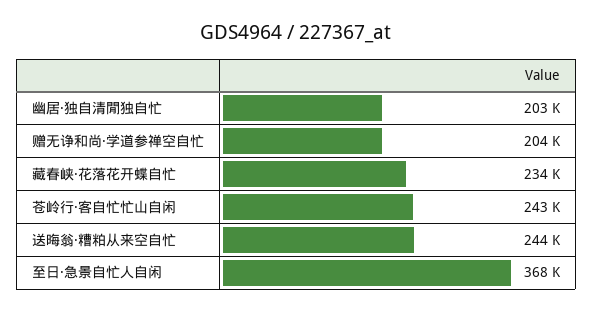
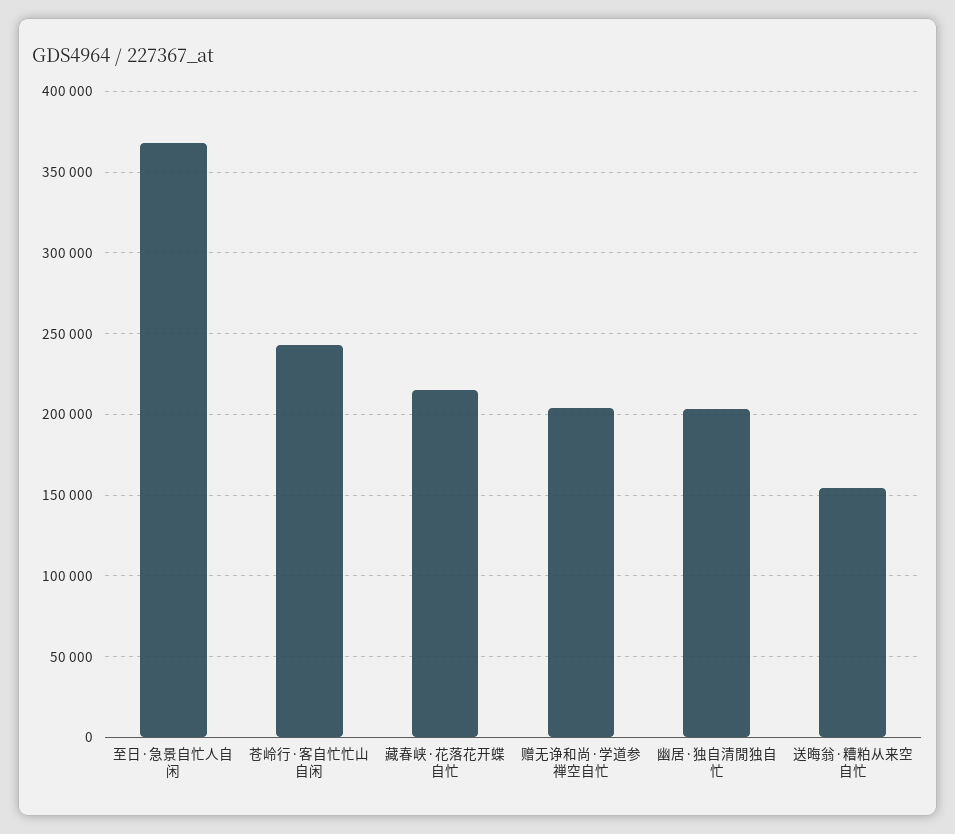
藏春峡·花落花开蝶自忙: 234000 -> 215000
送晦翁·糟粕从来空自忙: 244000 -> 155000

